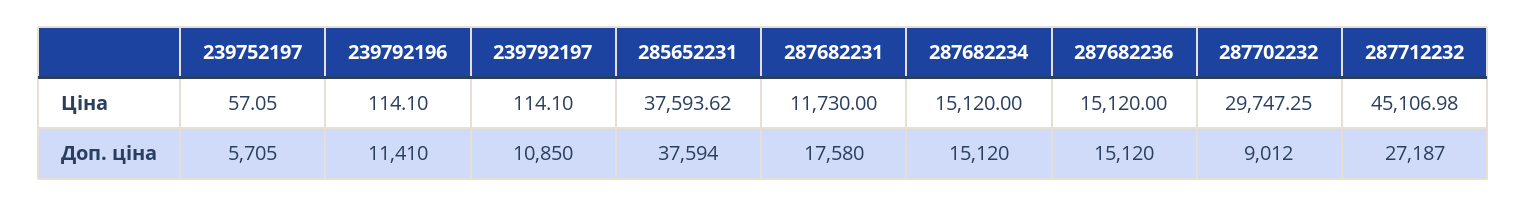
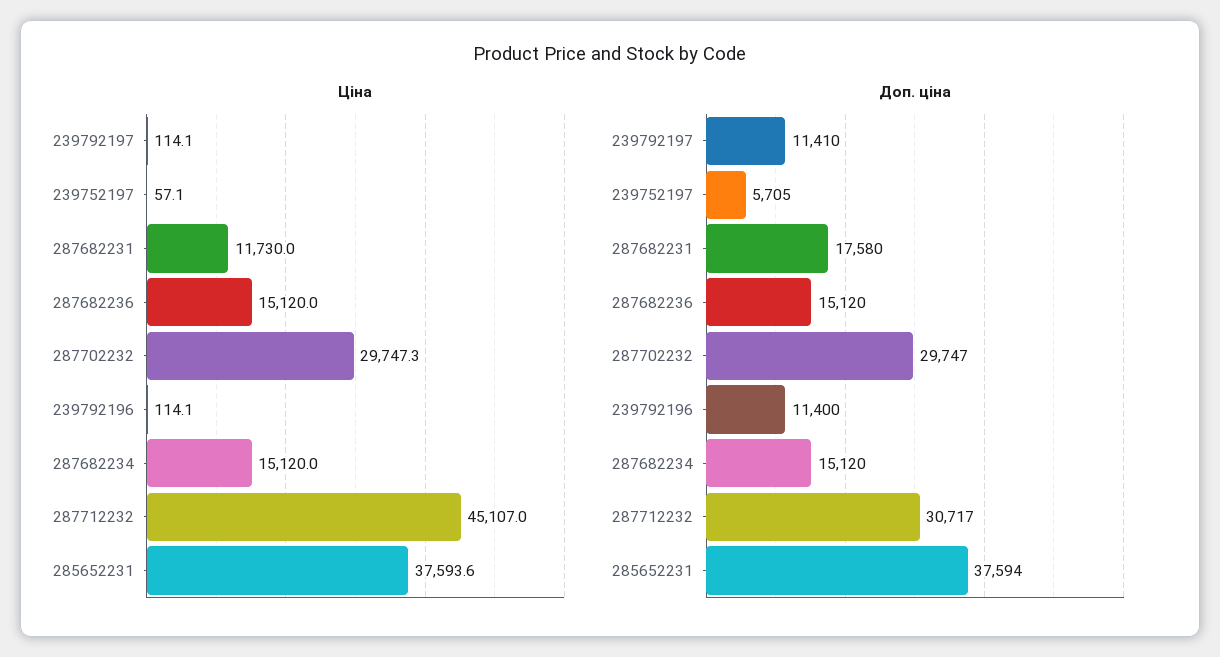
Доп. ціна, 239792196: 11410 -> 11400
Доп. ціна, 239792197: 10850 -> 11410
Доп. ціна, 287702232: 9012 -> 29747
Доп. ціна, 287712232: 27187 -> 30717

